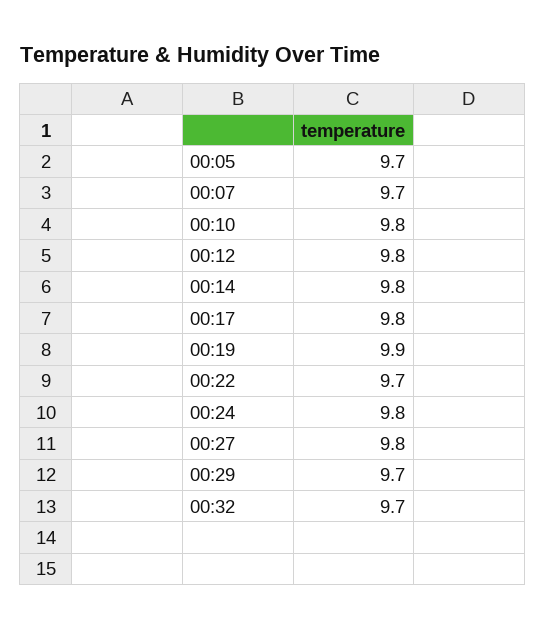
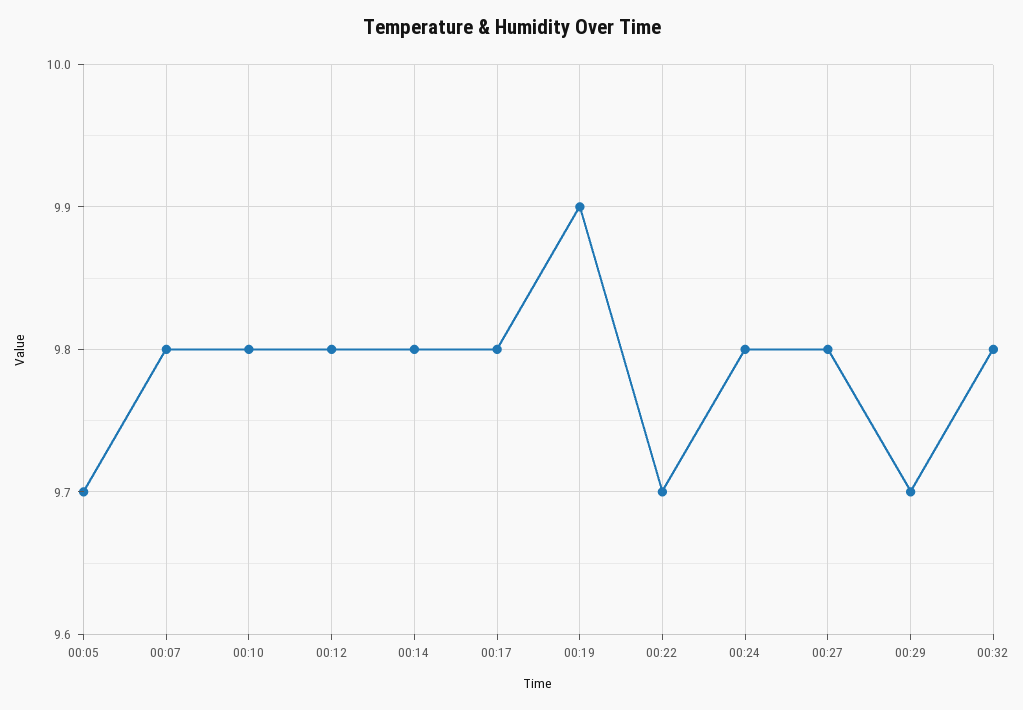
00:07: 9.7 -> 9.8
00:32: 9.7 -> 9.8

